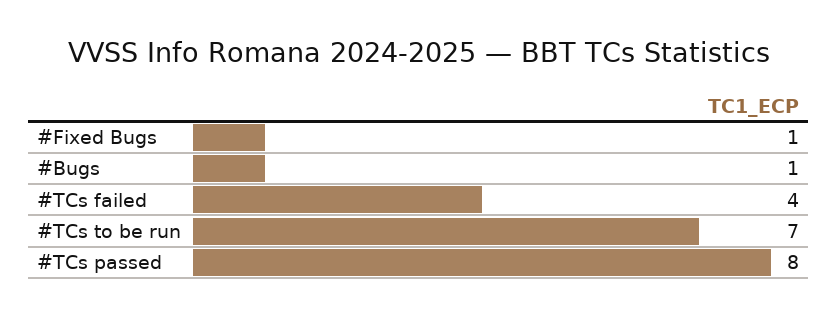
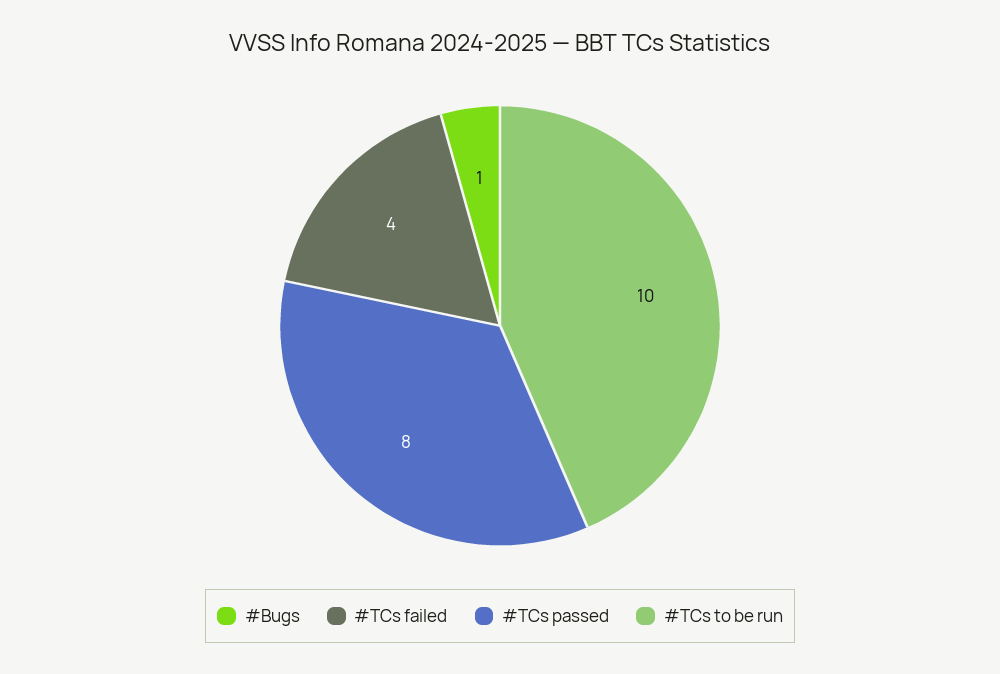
#Fixed Bugs: 1 -> none
#TCs to be run: 7 -> 10

